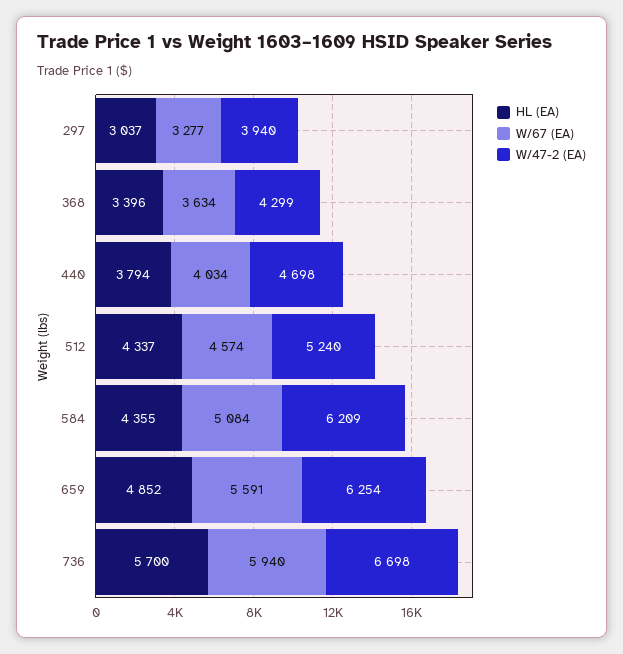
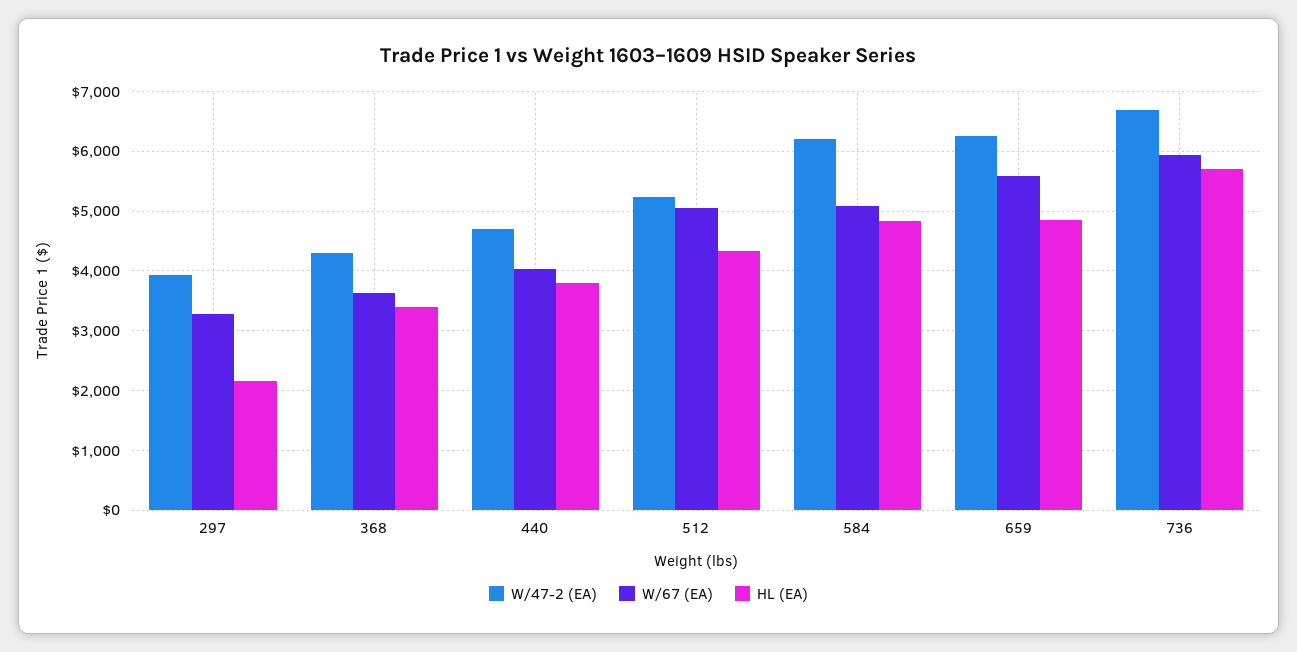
HL (EA), 297: 3037 -> 2200
W/67 (EA), 512: 4574 -> 5000
HL (EA), 584: 4355 -> 4800

